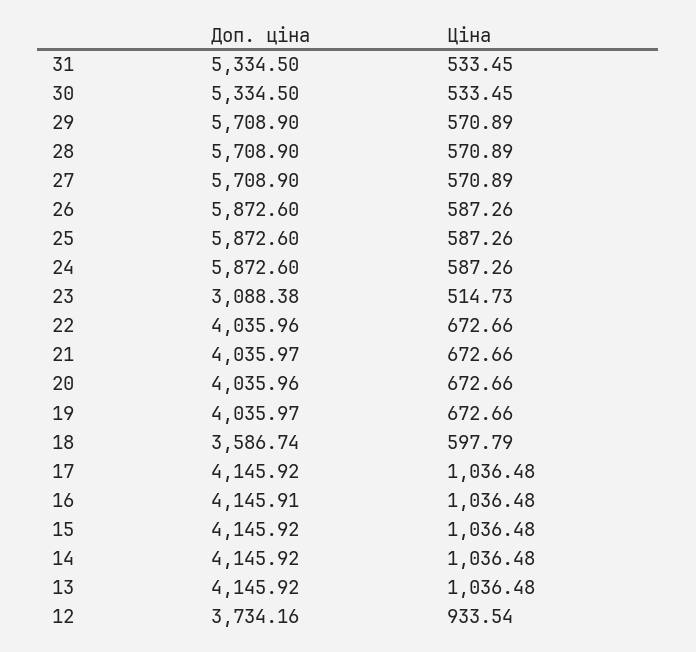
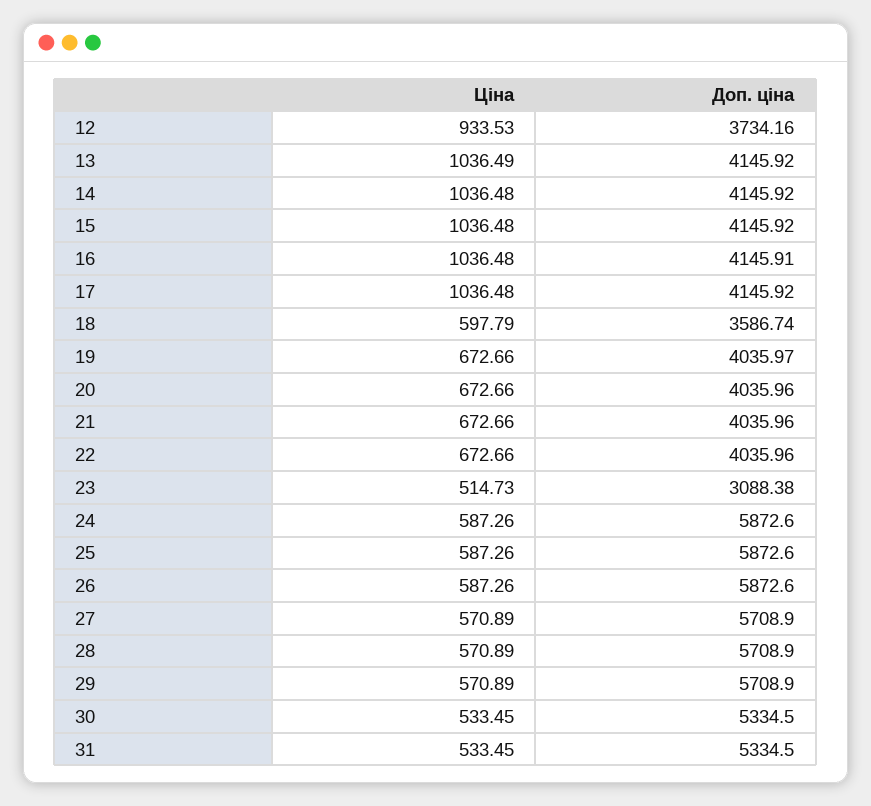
Доп. ціна, 21: 4035.97 -> 4035.96
Ціна, 13: 1036.48 -> 1036.49
Ціна, 12: 933.54 -> 933.53

